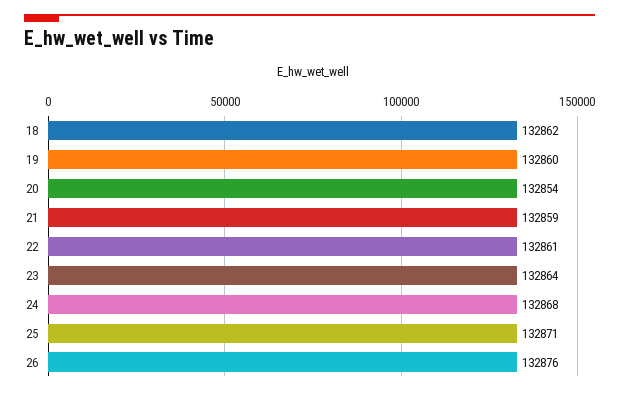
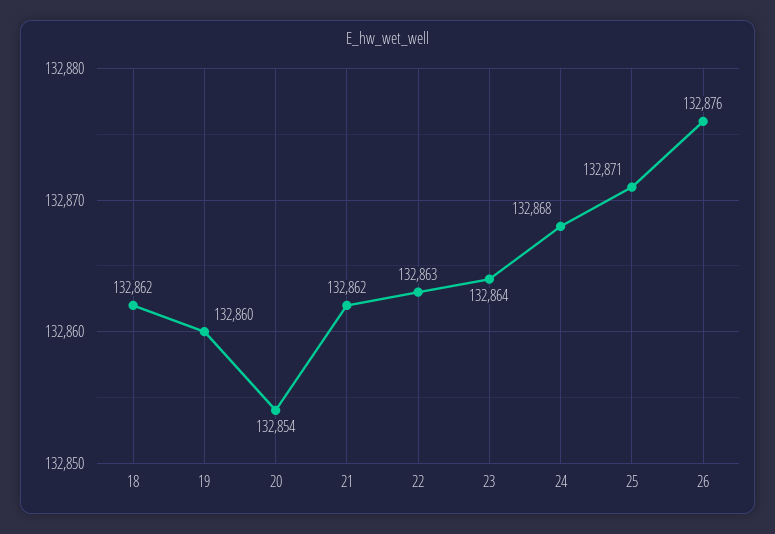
21: 132859 -> 132862
22: 132861 -> 132863

